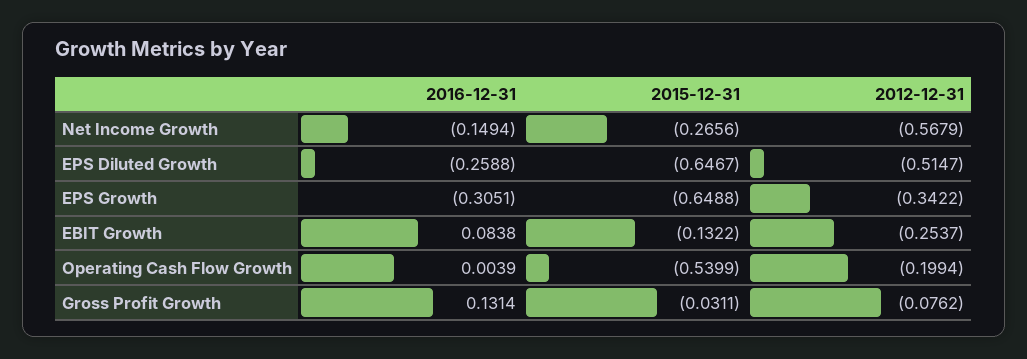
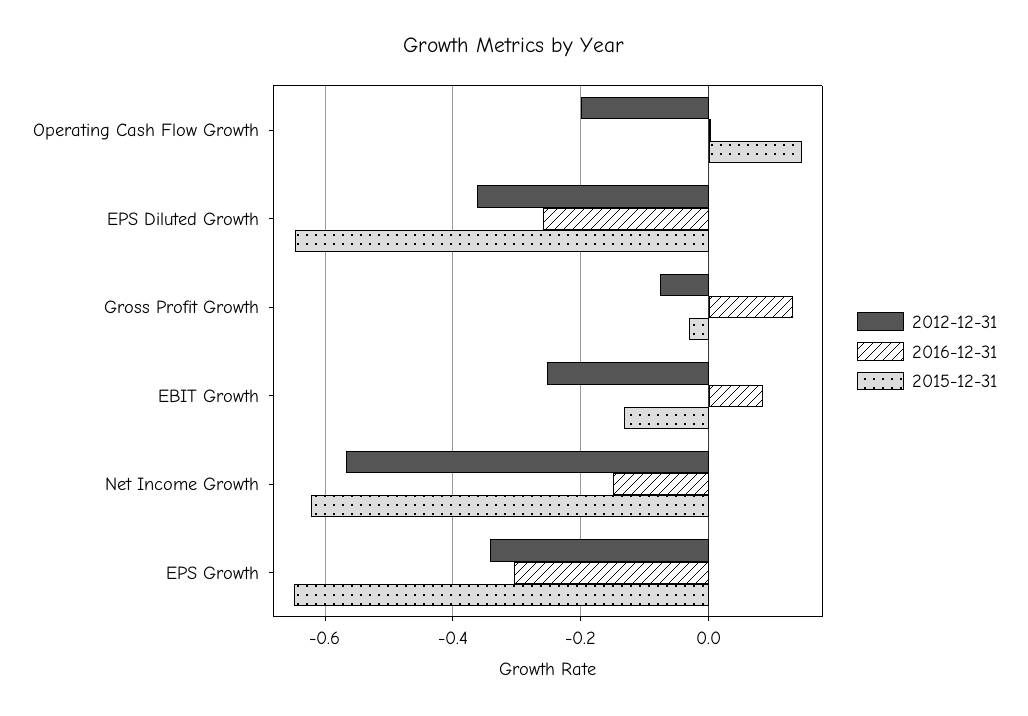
2015-12-31, Net Income Growth: -0.2656 -> -0.62
2012-12-31, EPS Diluted Growth: -0.5147 -> -0.36
2015-12-31, Operating Cash Flow Growth: -0.5399 -> 0.14

